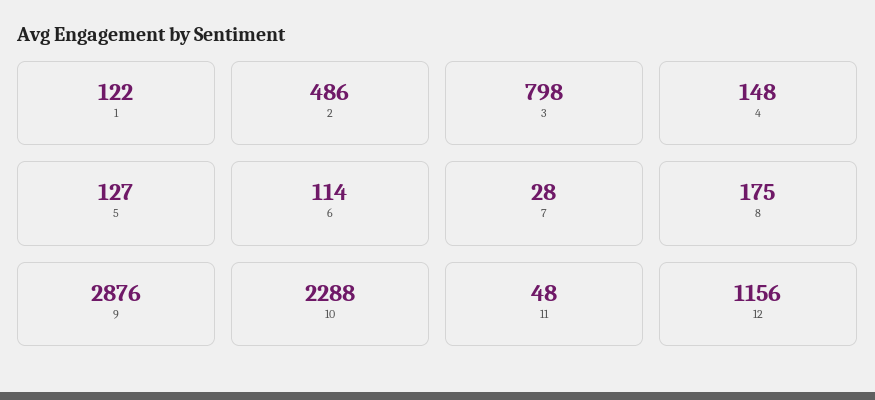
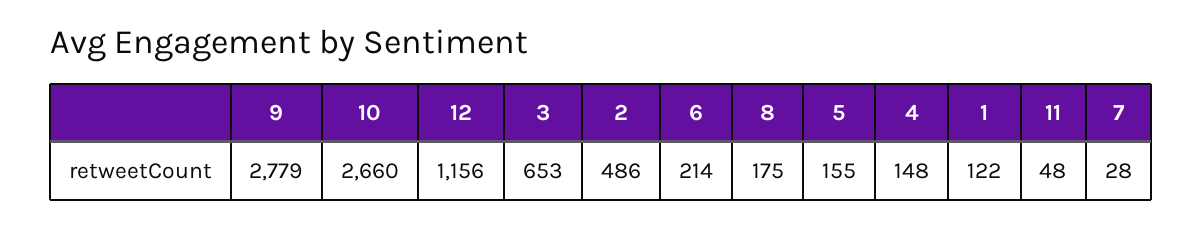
3: 798 -> 653
5: 127 -> 155
6: 114 -> 214
9: 2876 -> 2779
10: 2288 -> 2660

